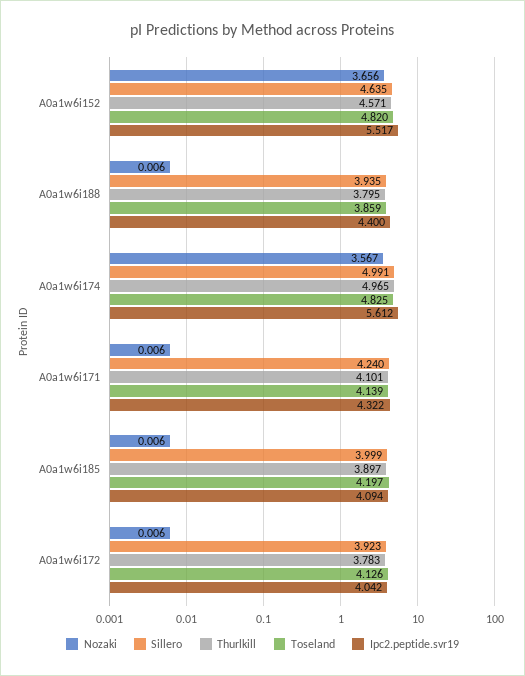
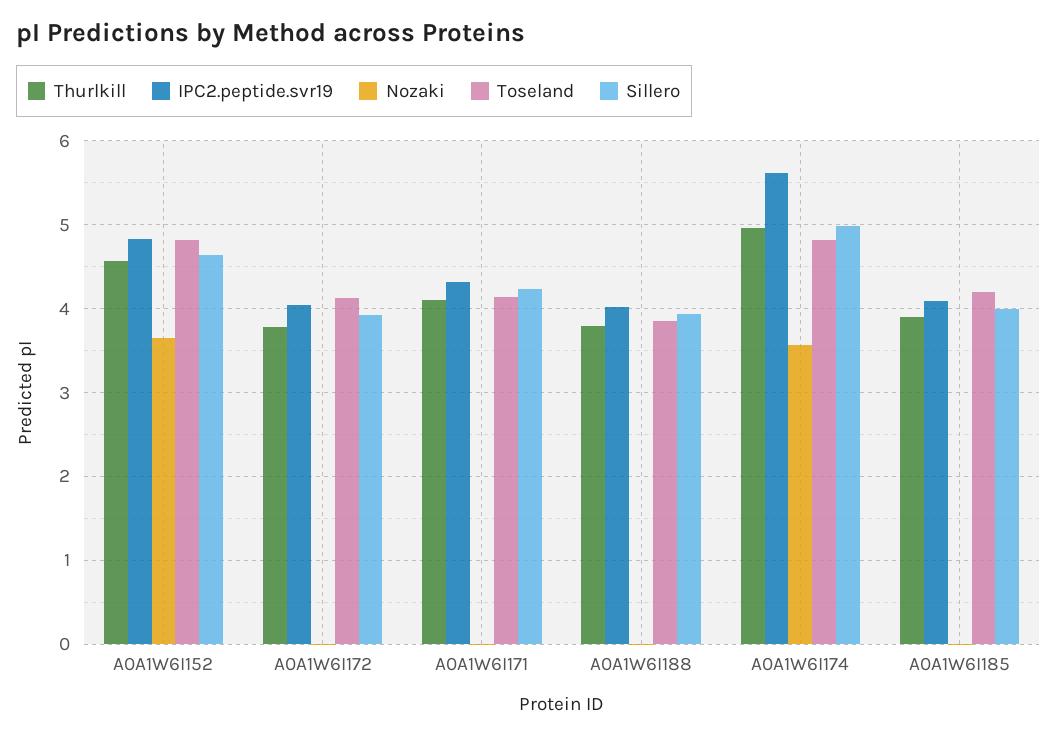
Ipc2.peptide.svr19, A0a1w6i152: 5.517 -> 4.8
Ipc2.peptide.svr19, A0a1w6i188: 4.4 -> 4

